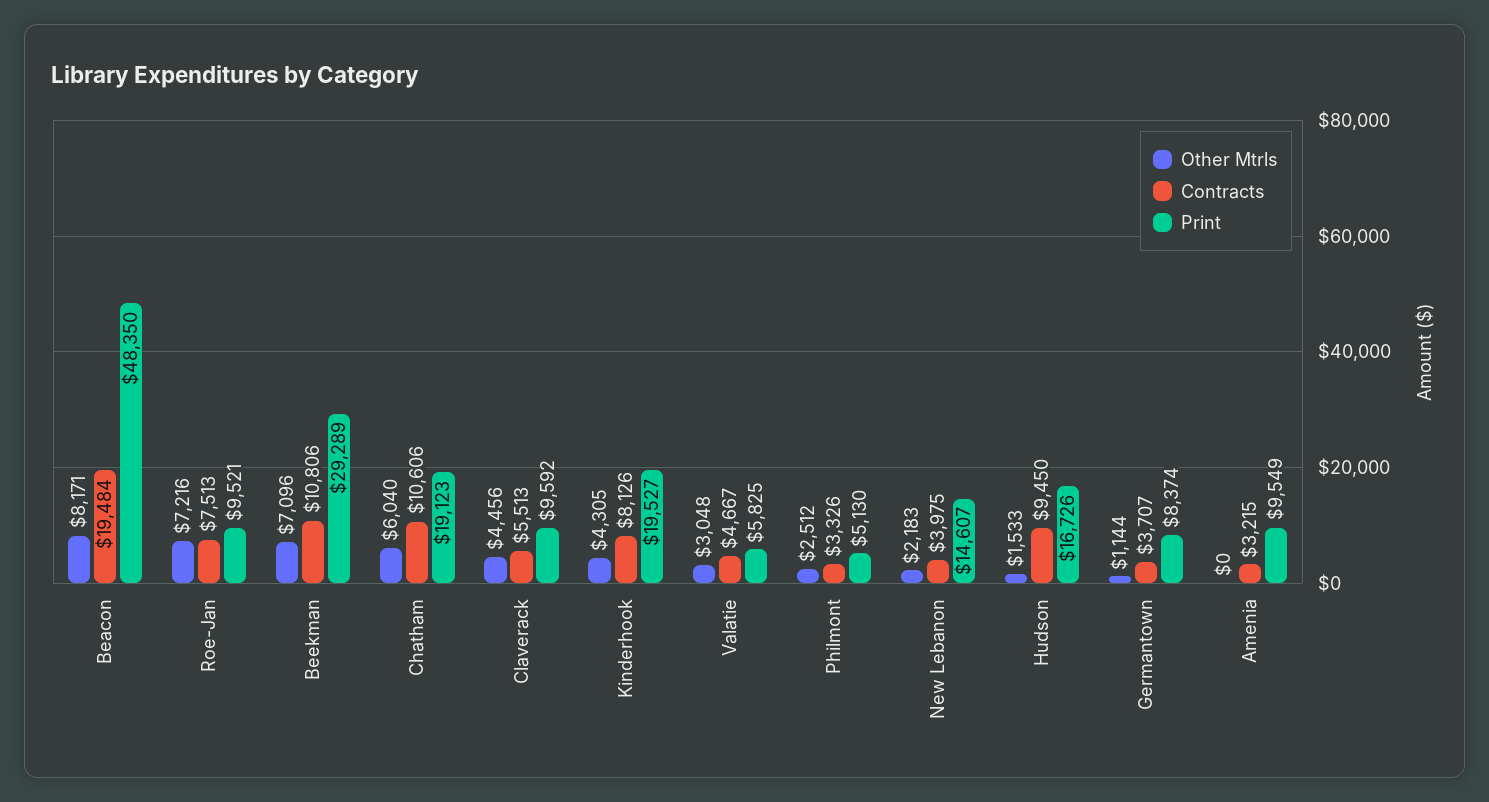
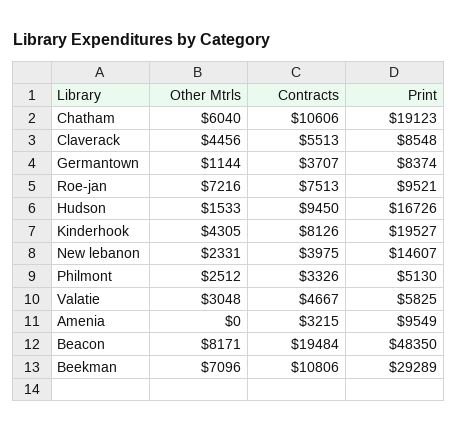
Print, Claverack: 9592 -> 8548
Other Mtrls, New Lebanon: 2183 -> 2331

